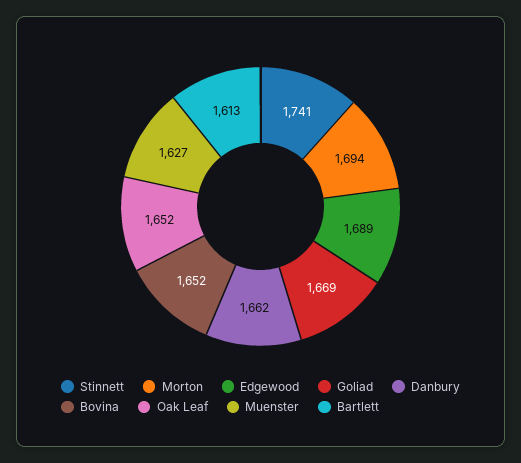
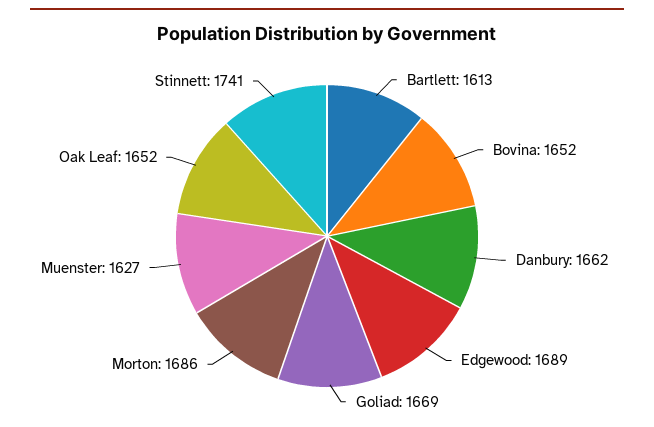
Morton: 1694 -> 1686

